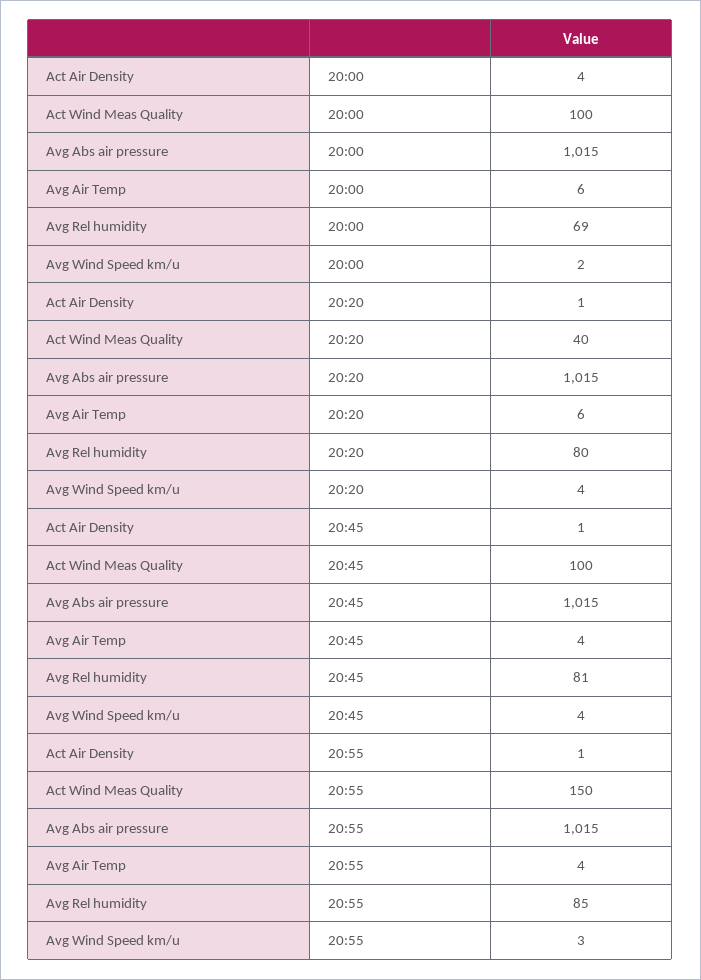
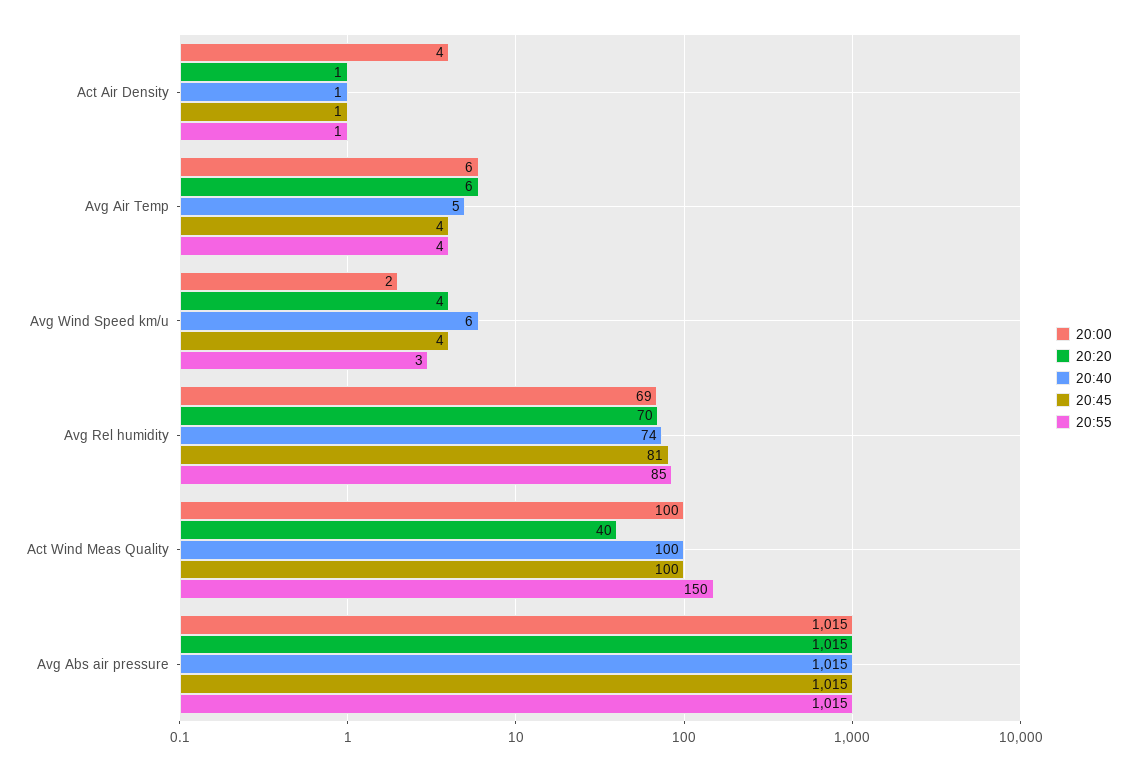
20:20, Avg Rel humidity: 80 -> 70
20:40, Act Air Density: none -> 1
20:40, Avg Air Temp: none -> 5
20:40, Avg Wind Speed km/u: none -> 6
20:40, Avg Rel humidity: none -> 74
20:40, Act Wind Meas Quality: none -> 100
20:40, Avg Abs air pressure: none -> 1015

